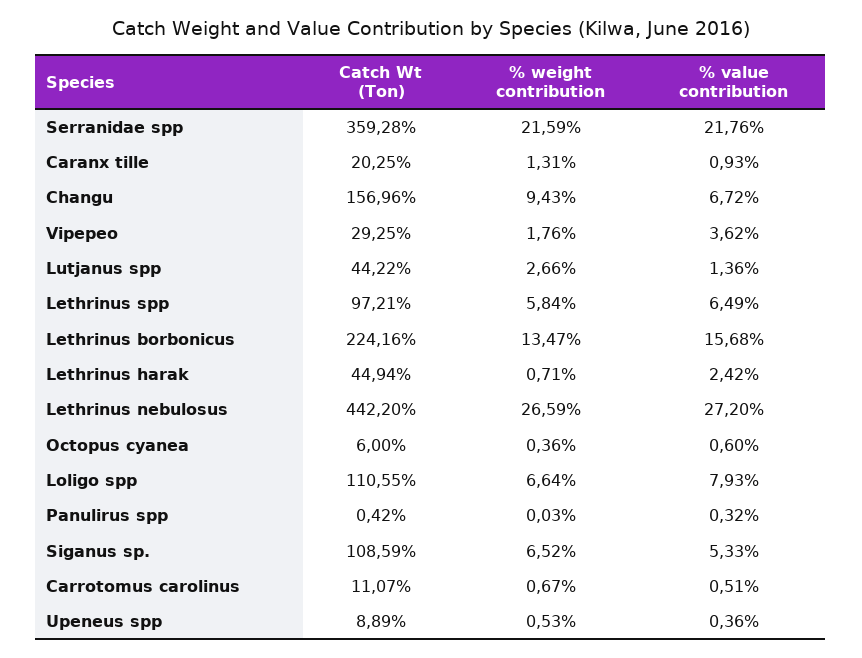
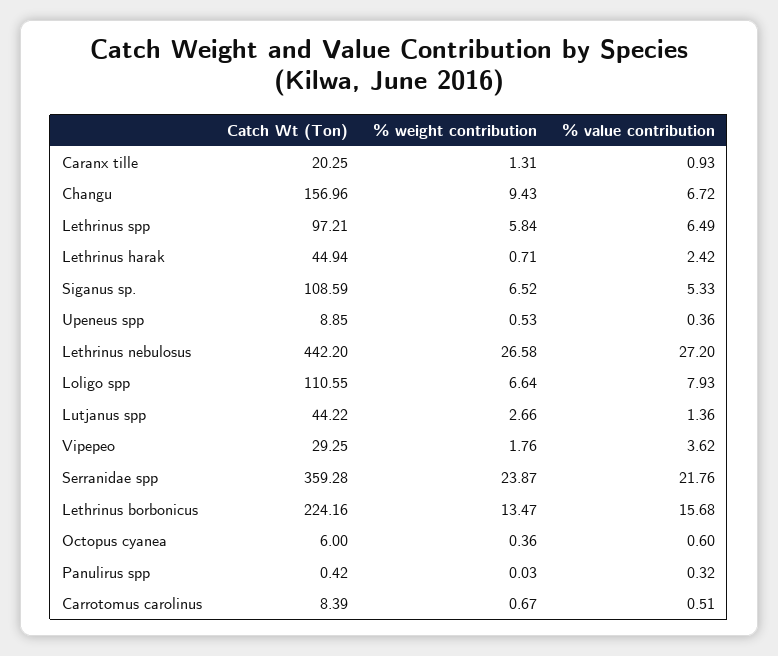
% weight contribution, Serranidae spp: 21.59 -> 23.87
% weight contribution, Lethrinus nebulosus: 26.59 -> 26.58
Catch Wt (Ton), Carrotomus carolinus: 11.07 -> 8.39
Catch Wt (Ton), Upeneus spp: 8.89 -> 8.85

